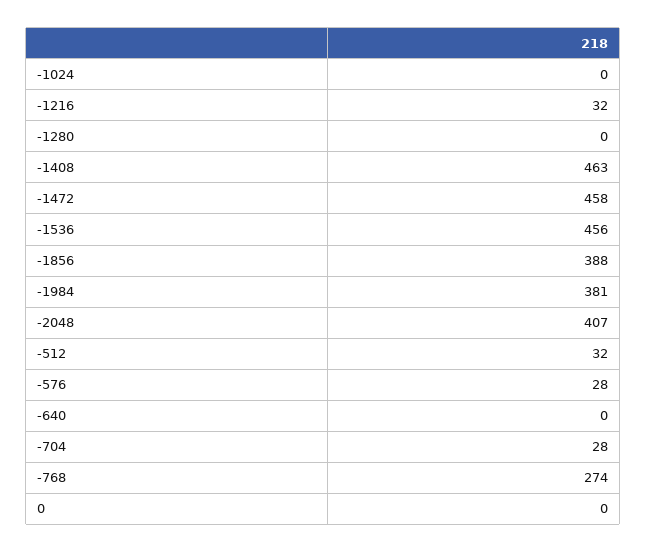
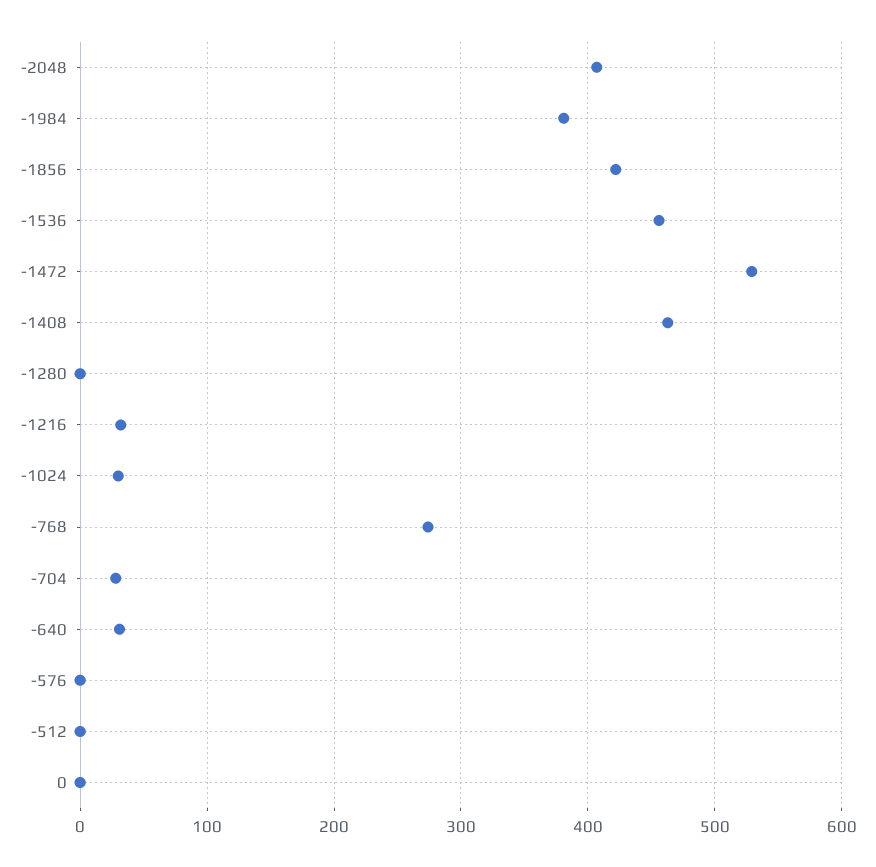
-1024: 0 -> 30
-1472: 458 -> 530
-1856: 388 -> 420
-512: 32 -> 0
-576: 28 -> 0
-640: 0 -> 30

